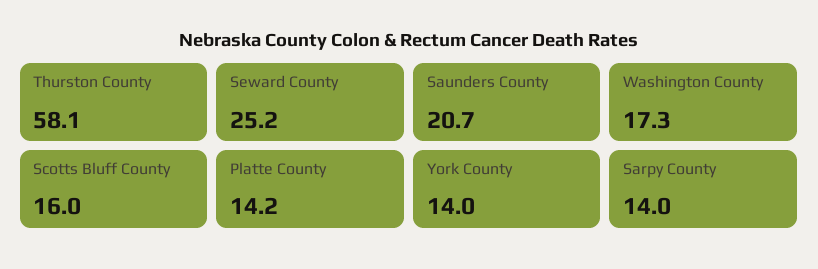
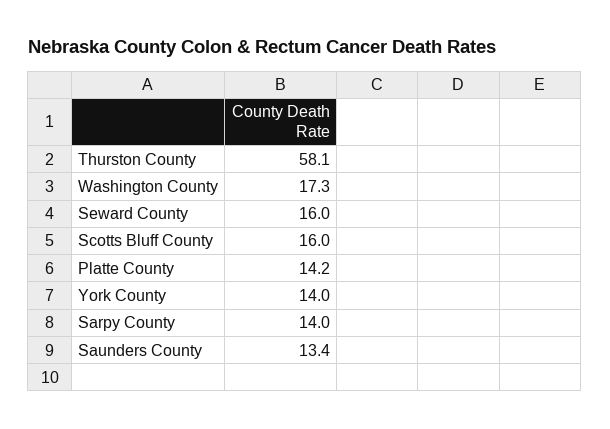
Seward County: 25.2 -> 16
Saunders County: 20.7 -> 13.4

